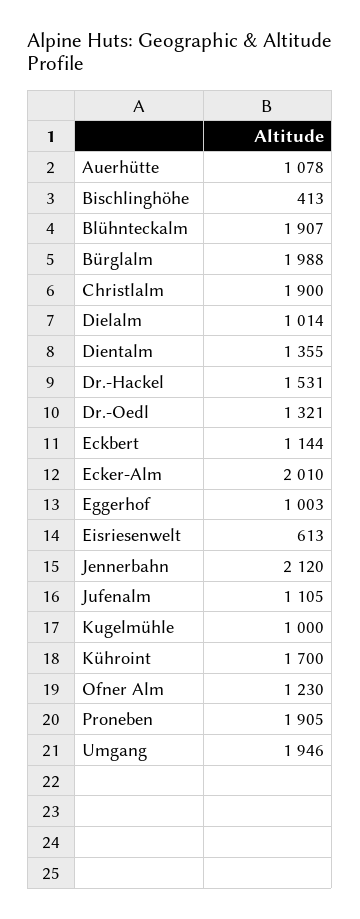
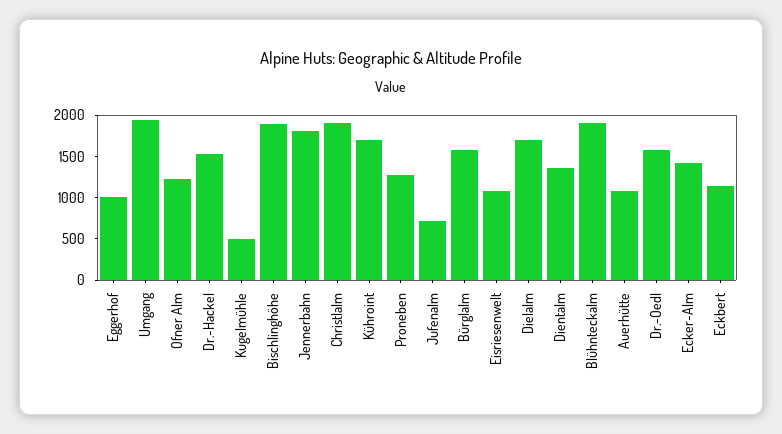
Bischlinghöhe: 413 -> 1900
Bürglalm: 1988 -> 1600
Dielalm: 1014 -> 1700
Dr.-Oedl: 1321 -> 1600
Ecker-Alm: 2010 -> 1400
Eisriesenwelt: 613 -> 1100
Jennerbahn: 2120 -> 1800
Jufenalm: 1105 -> 700
Kugelmühle: 1000 -> 500
Proneben: 1905 -> 1300

